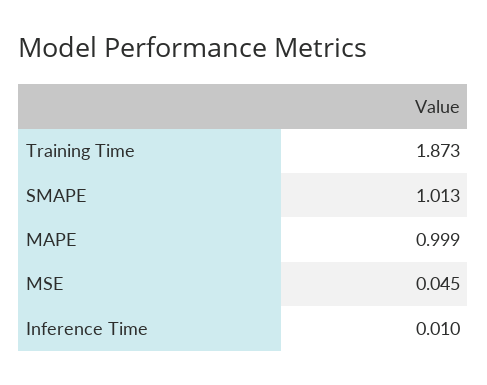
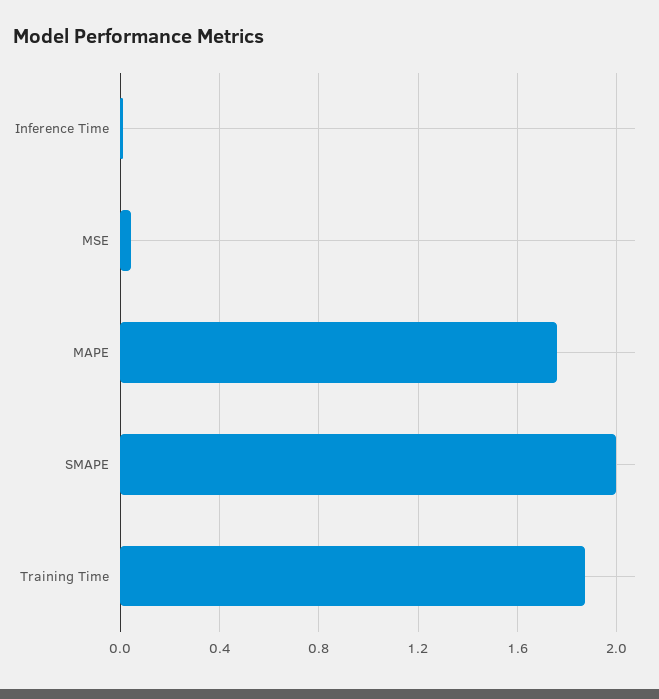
SMAPE: 1.013 -> 2
MAPE: 0.999 -> 1.75

